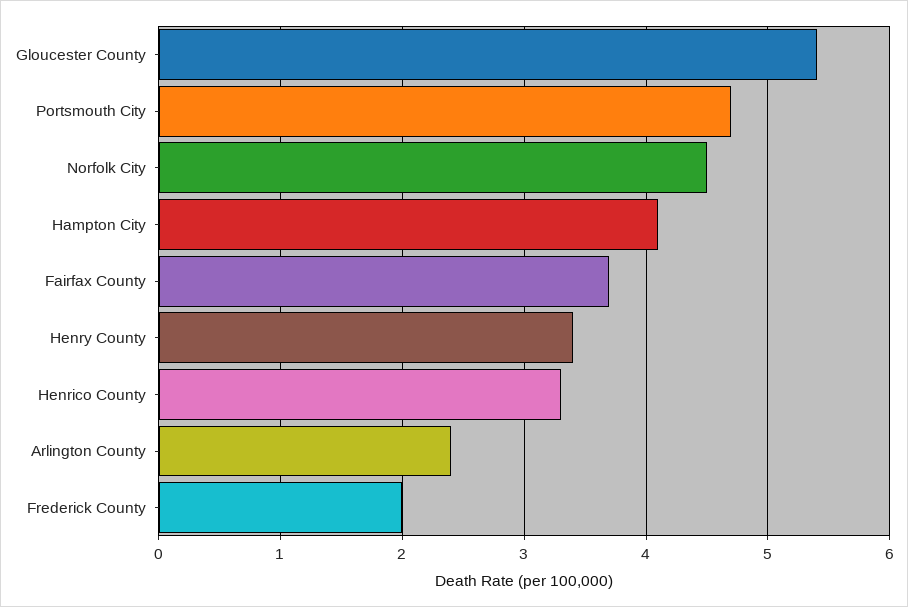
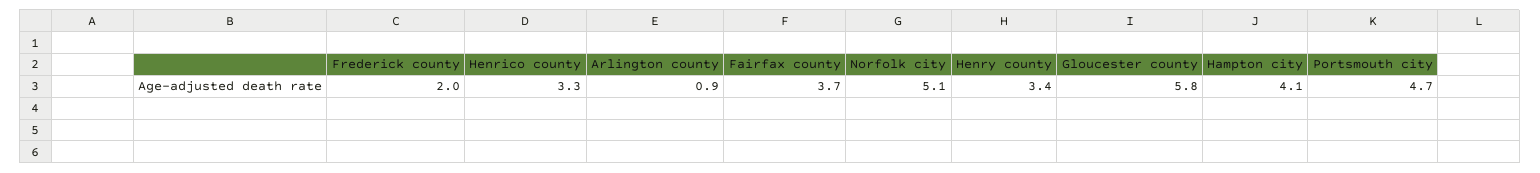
Gloucester County: 5.4 -> 5.8
Norfolk City: 4.5 -> 5.1
Arlington County: 2.4 -> 0.9

